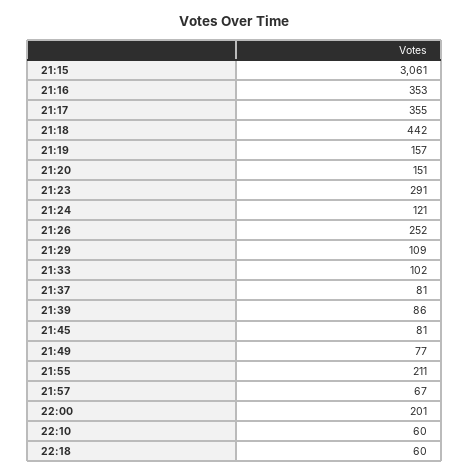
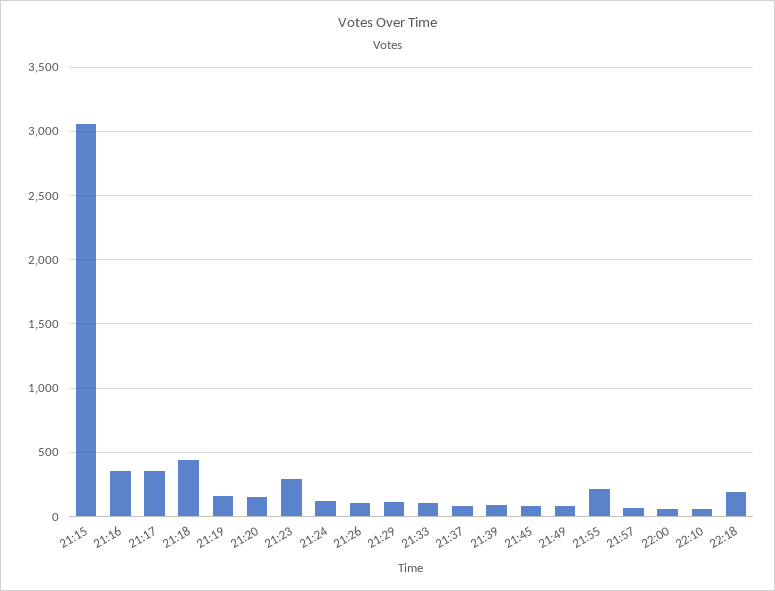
21:26: 252 -> 100
22:00: 201 -> 50
22:18: 60 -> 200

